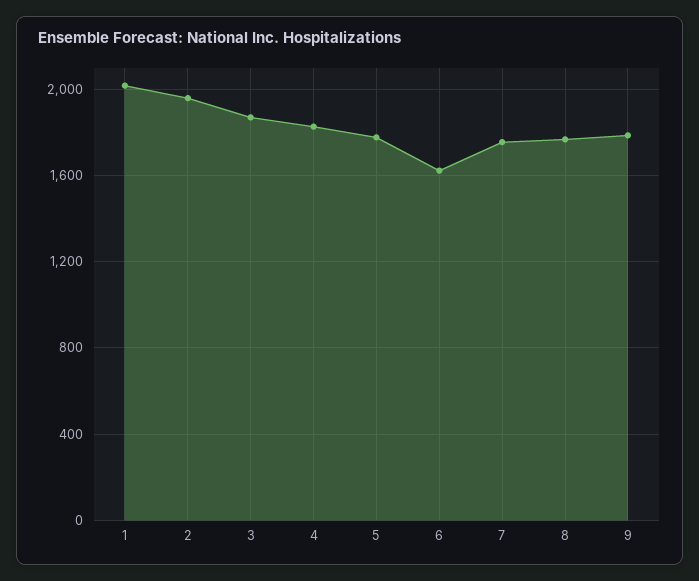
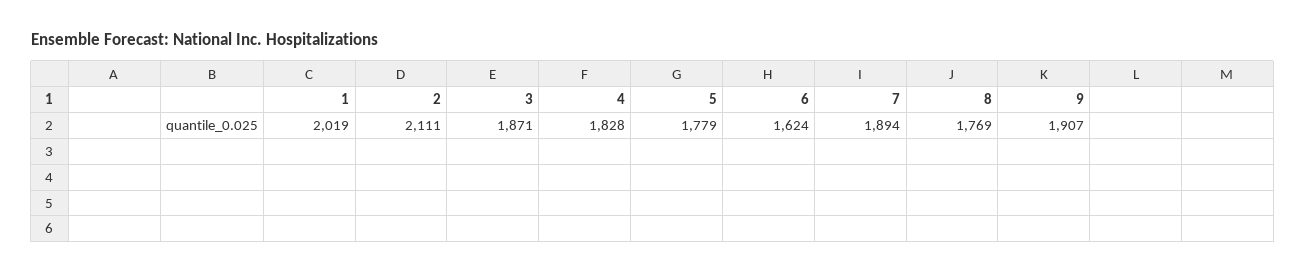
2: 1950 -> 2111
7: 1750 -> 1894
9: 1800 -> 1907

